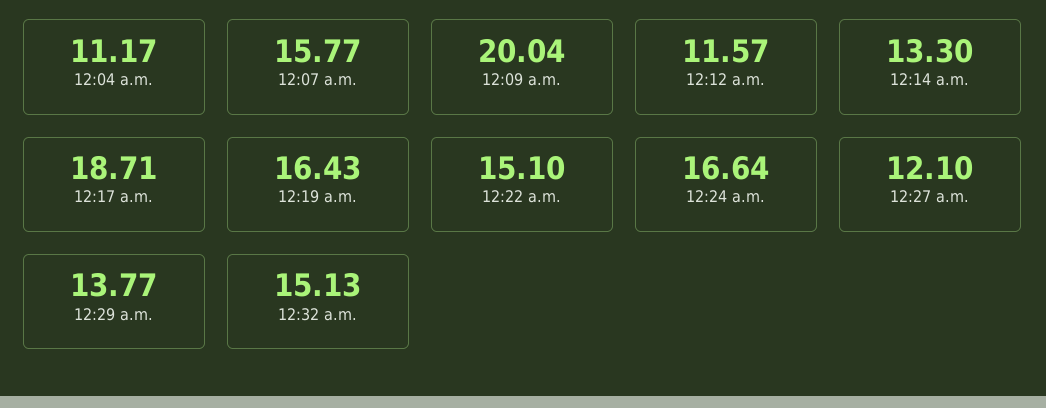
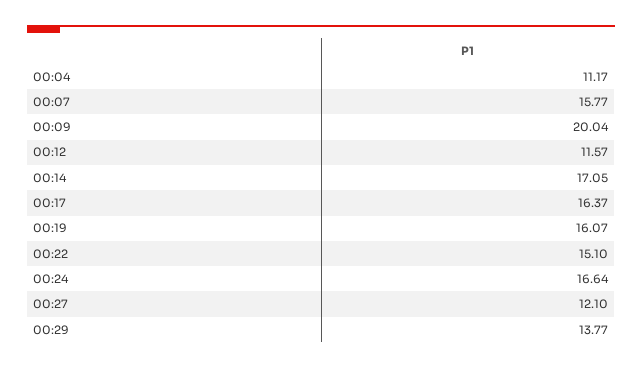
12:14 a.m.: 13.3 -> 17.05
12:17 a.m.: 18.71 -> 16.37
12:19 a.m.: 16.43 -> 16.07
12:32 a.m.: 15.13 -> none

